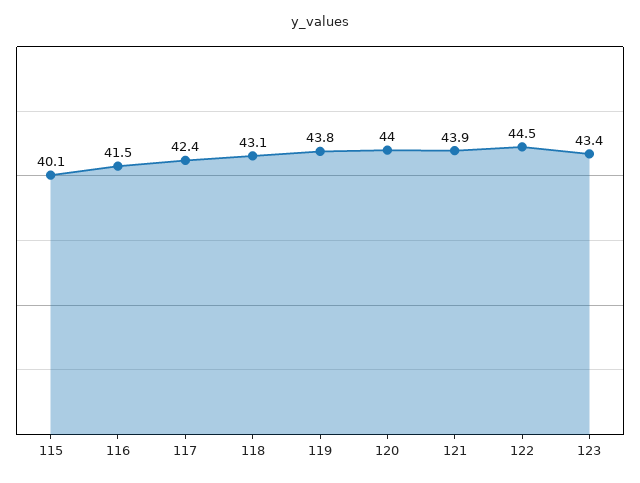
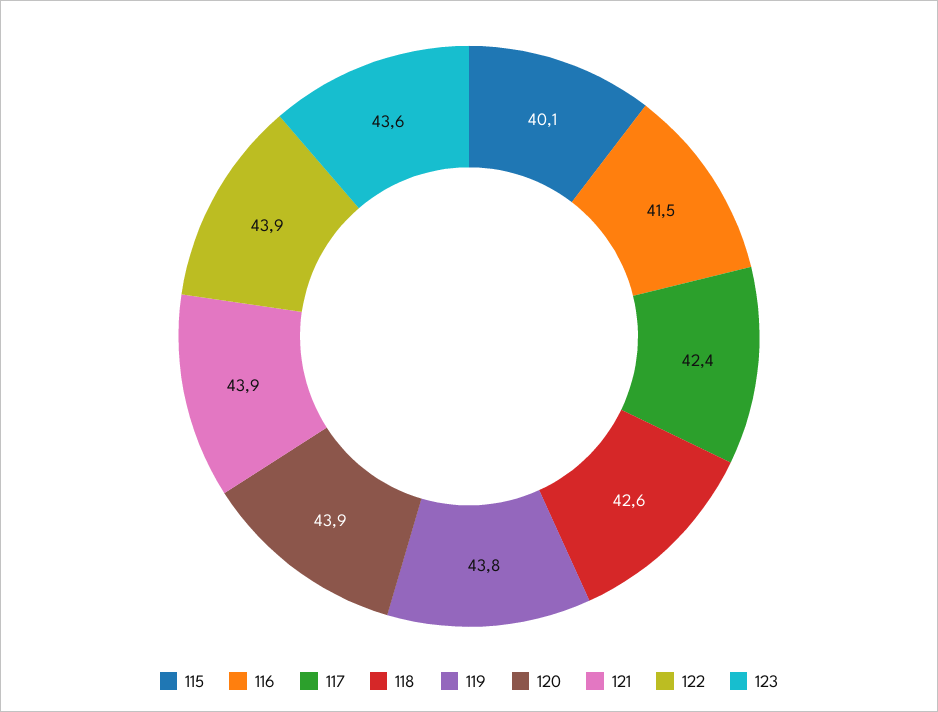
118: 43.1 -> 42.6
120: 44 -> 43.9
122: 44.5 -> 43.9
123: 43.4 -> 43.6

